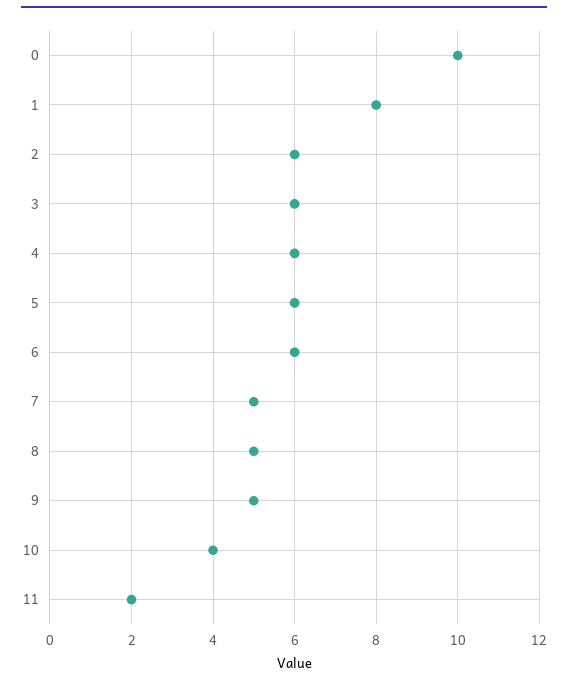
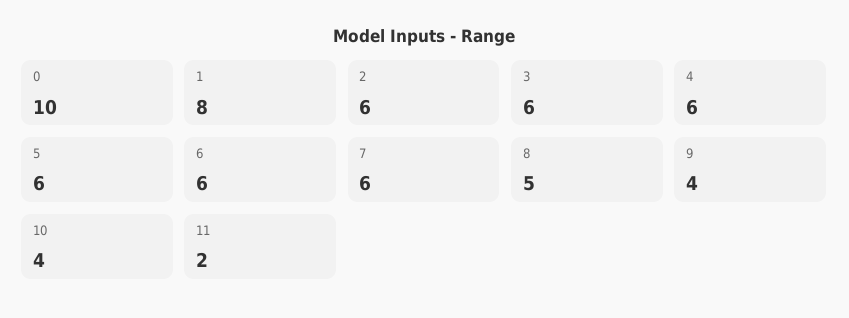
7: 5 -> 6
9: 5 -> 4

